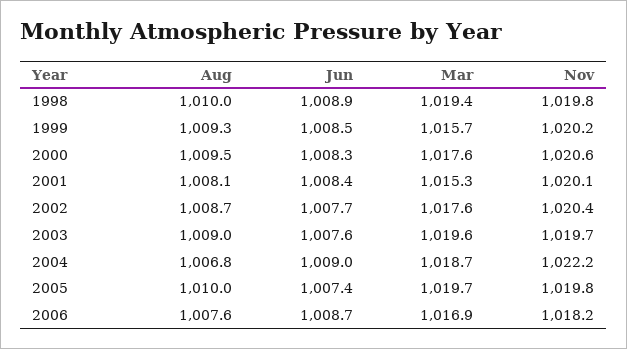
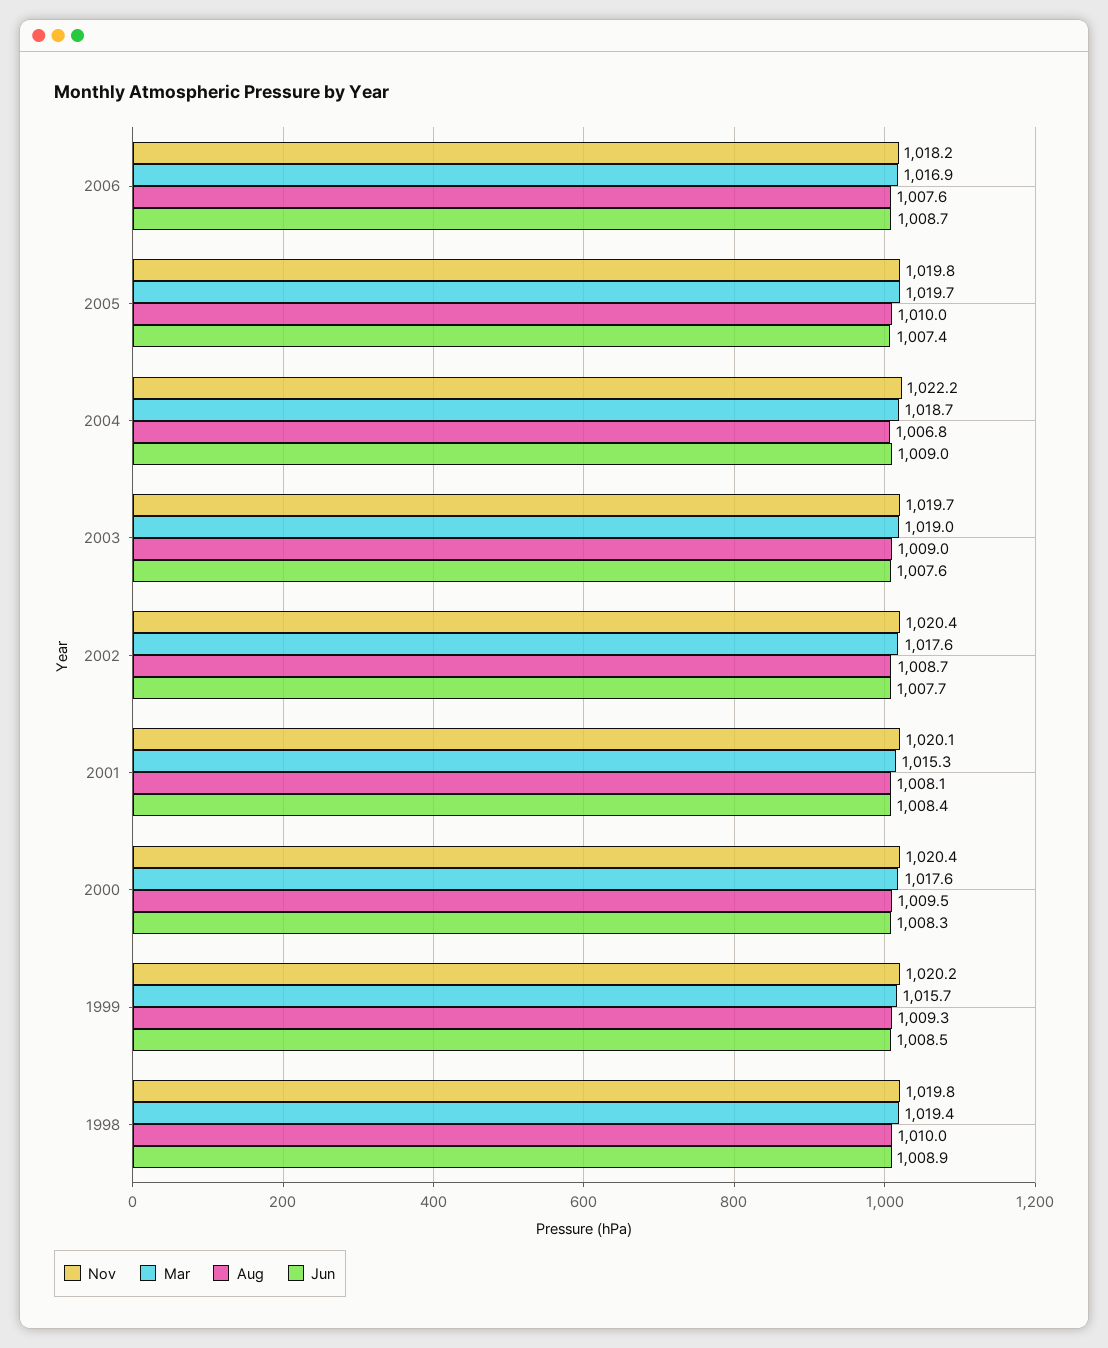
Nov, 2000: 1020.6 -> 1020.4
Mar, 2003: 1019.6 -> 1019

